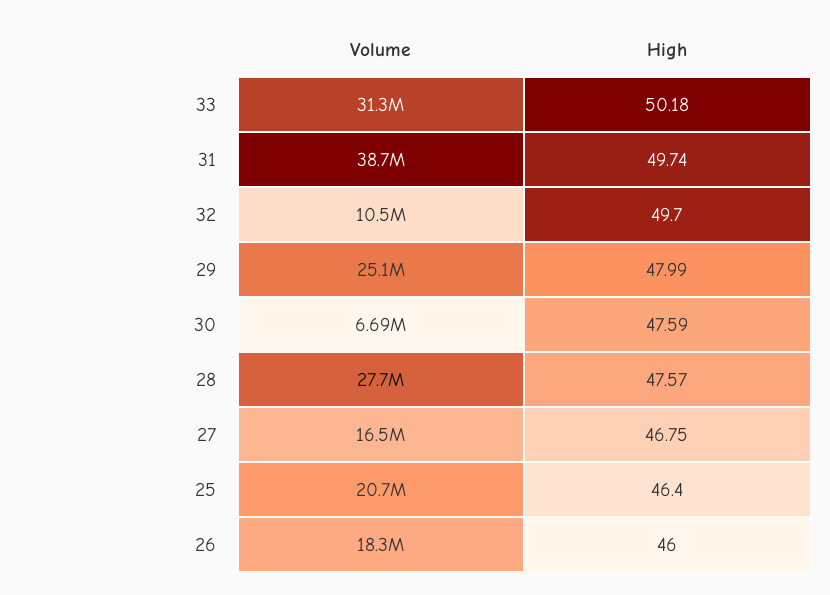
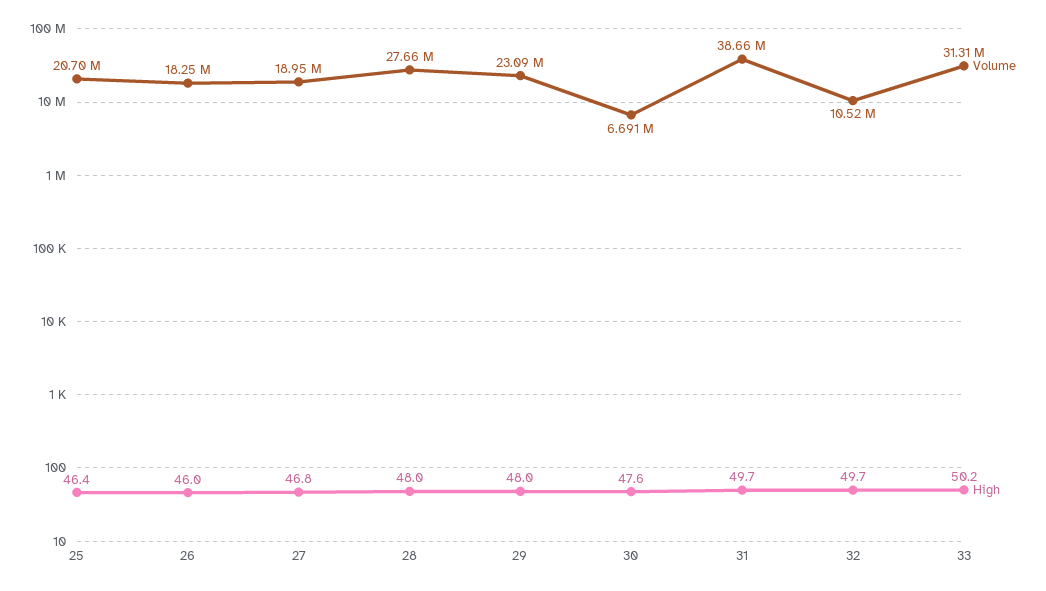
Volume, 29: 25100000 -> 23090000
High, 28: 47.57 -> 48
Volume, 27: 16500000 -> 18950000

